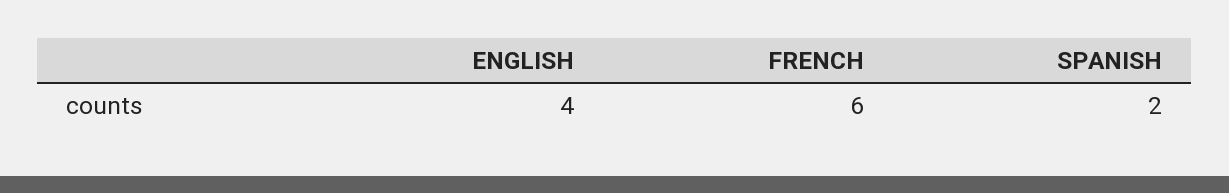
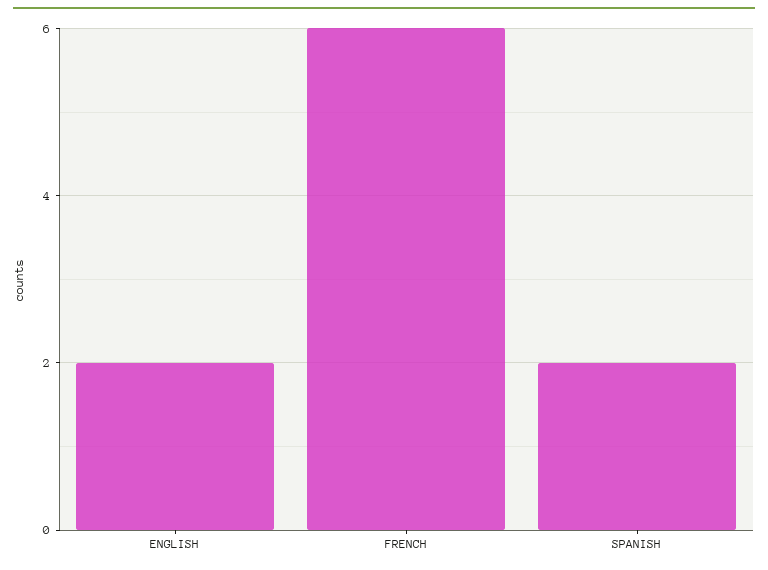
ENGLISH: 4 -> 2

